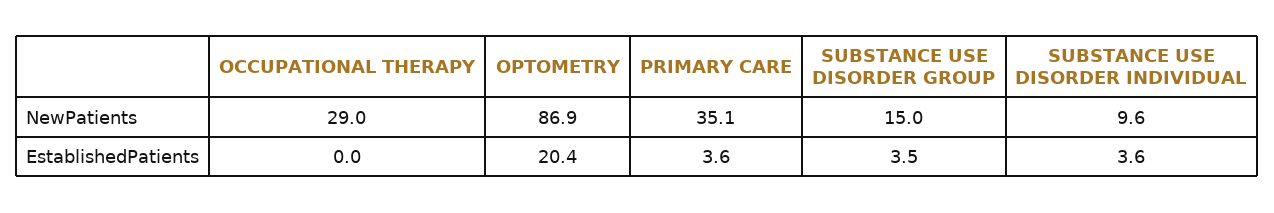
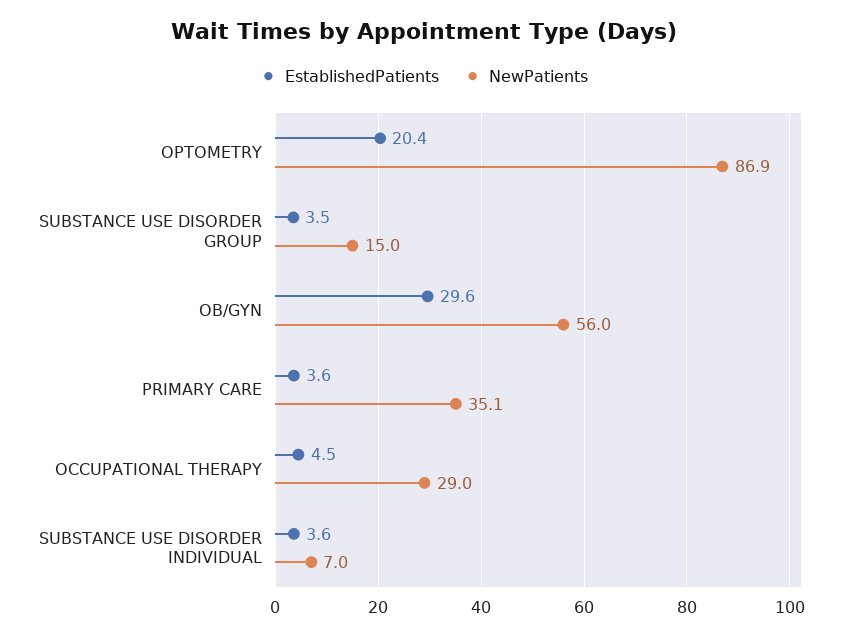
NewPatients, SUBSTANCE USE DISORDER INDIVIDUAL: 9.6 -> 7
EstablishedPatients, OCCUPATIONAL THERAPY: 0 -> 4.5
EstablishedPatients, OB/GYN: none -> 29.6
NewPatients, OB/GYN: none -> 56

